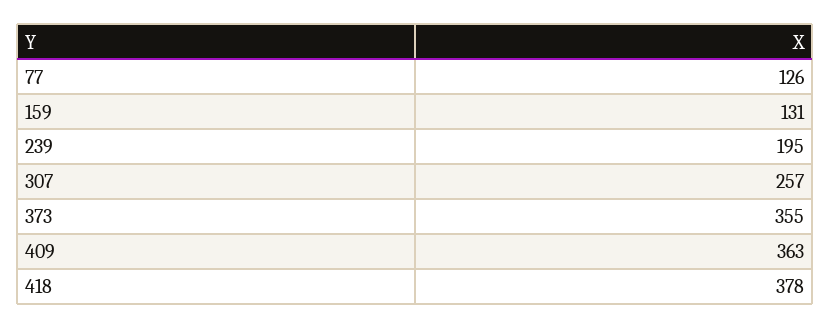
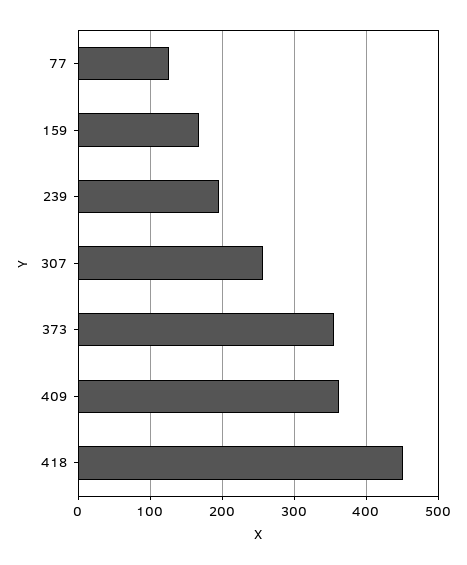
159: 131 -> 170
418: 378 -> 450

